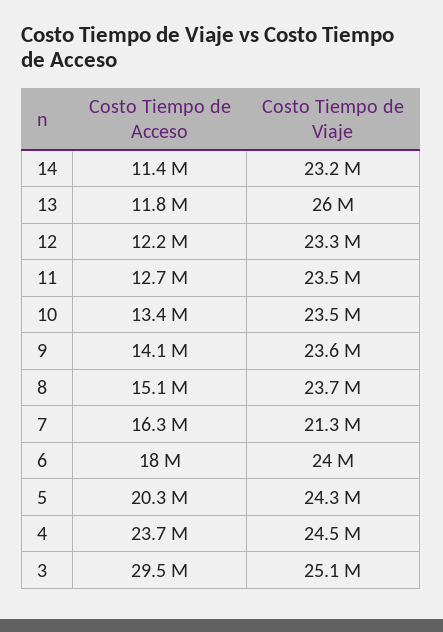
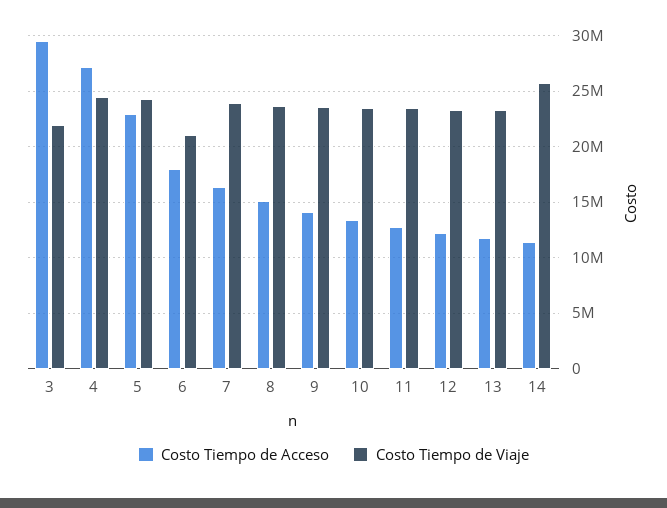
Costo Tiempo de Viaje, 14: 23200000 -> 26000000
Costo Tiempo de Viaje, 13: 26000000 -> 23000000
Costo Tiempo de Viaje, 7: 21300000 -> 24000000
Costo Tiempo de Viaje, 6: 24000000 -> 21000000
Costo Tiempo de Acceso, 5: 20300000 -> 23000000
Costo Tiempo de Acceso, 4: 23700000 -> 27000000
Costo Tiempo de Viaje, 3: 25100000 -> 22000000

